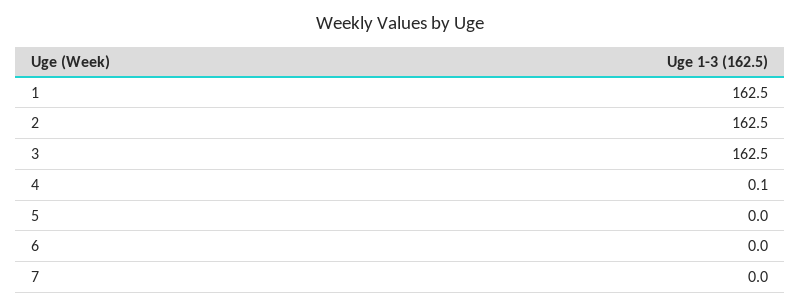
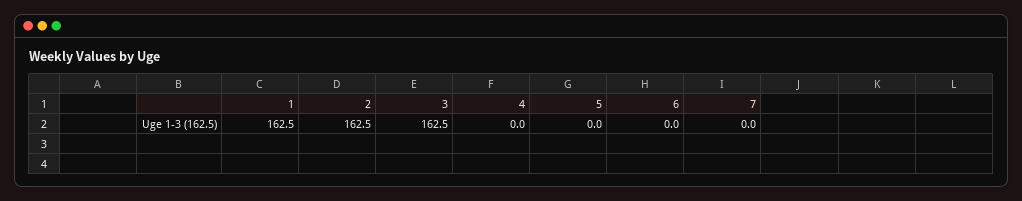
4: 0.1 -> 0

